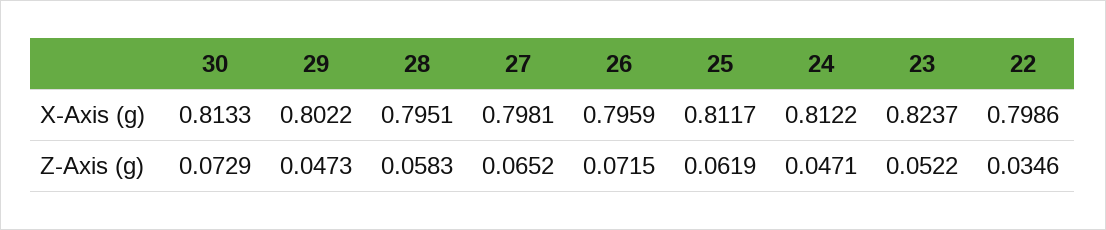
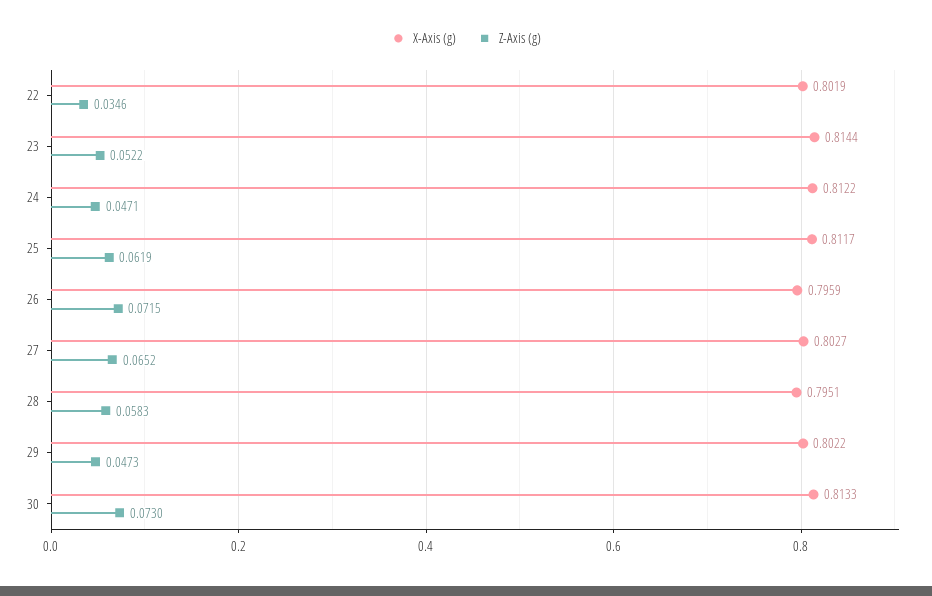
X-Axis (g), 27: 0.7981 -> 0.8027
X-Axis (g), 23: 0.8237 -> 0.8144
X-Axis (g), 22: 0.7986 -> 0.8019
Z-Axis (g), 30: 0.0729 -> 0.073

